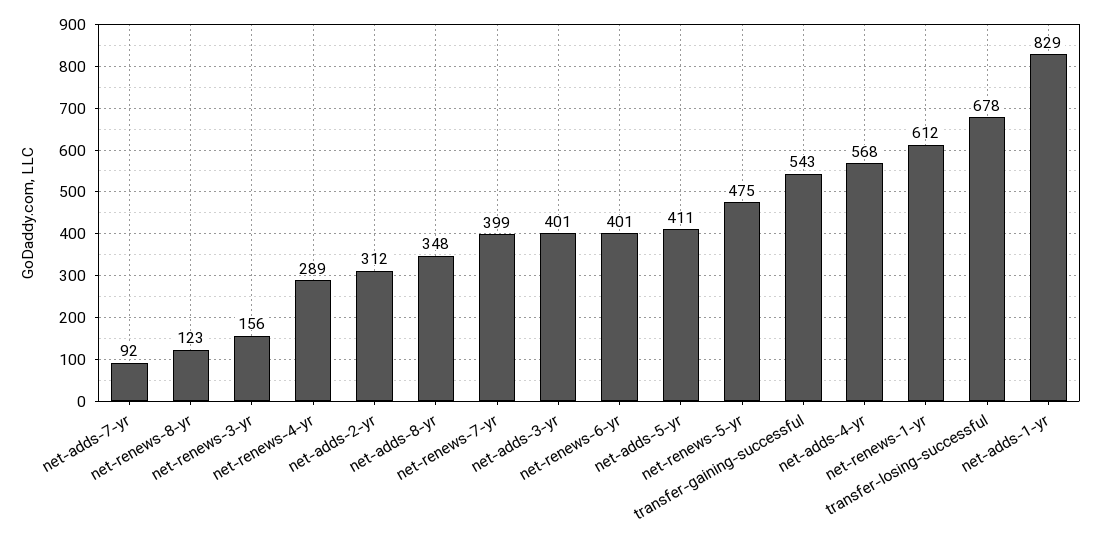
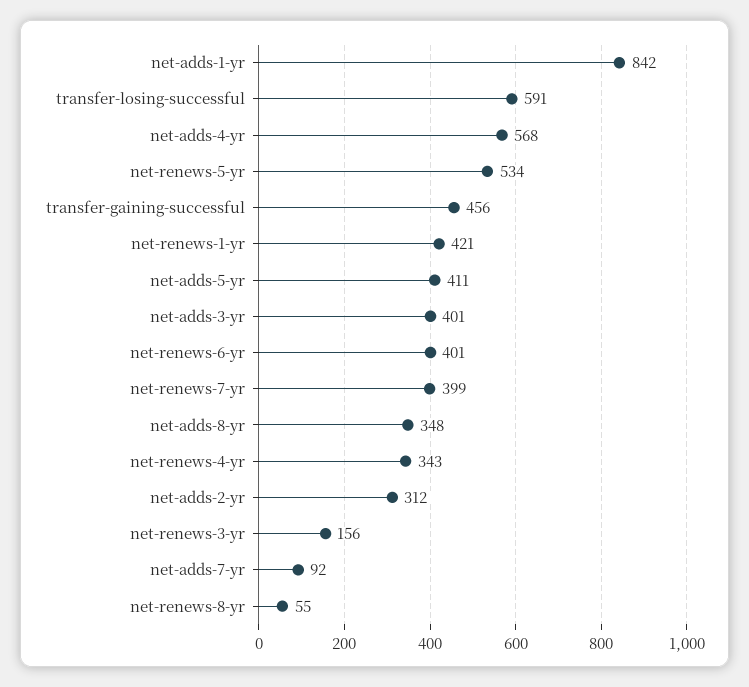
net-renews-8-yr: 123 -> 55
net-renews-4-yr: 289 -> 343
net-renews-5-yr: 475 -> 534
transfer-gaining-successful: 543 -> 456
net-renews-1-yr: 612 -> 421
transfer-losing-successful: 678 -> 591
net-adds-1-yr: 829 -> 842

